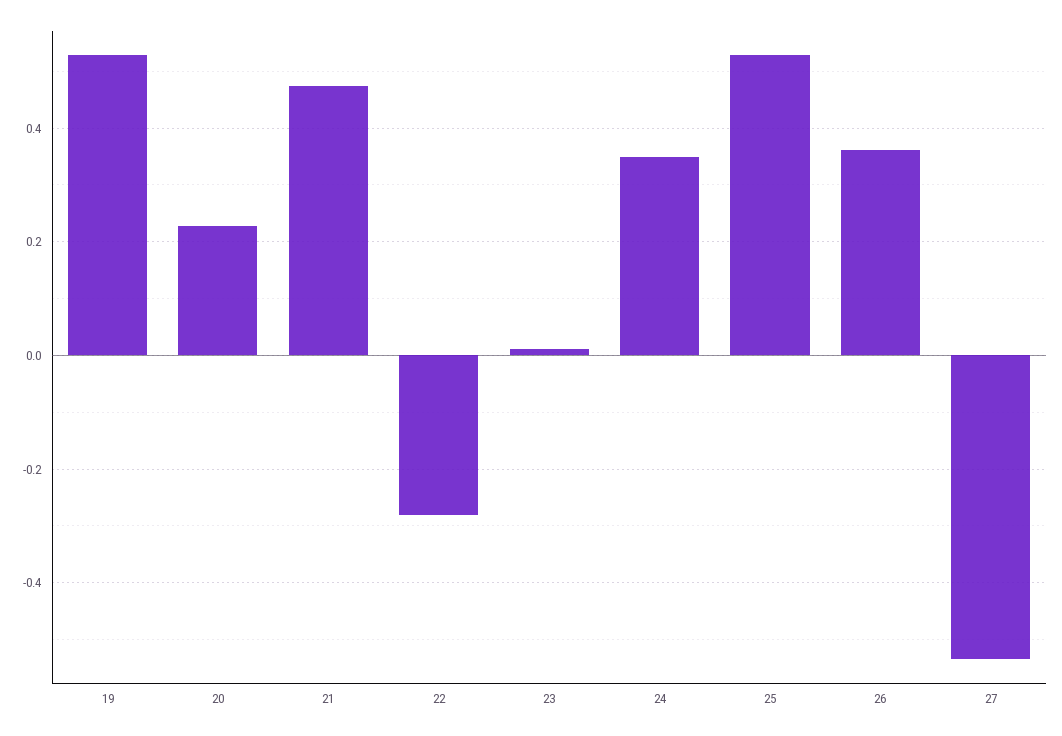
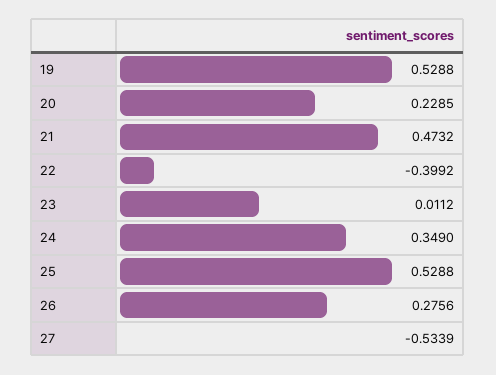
22: -0.28 -> -0.3992
26: 0.36 -> 0.2756

